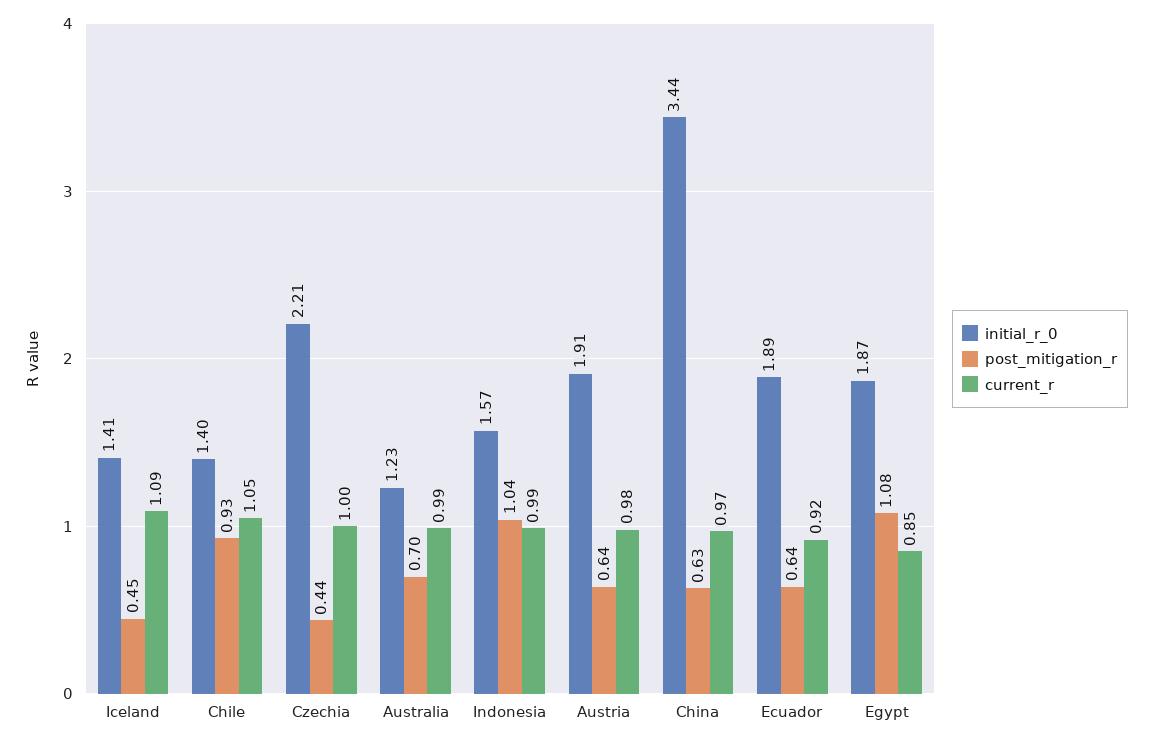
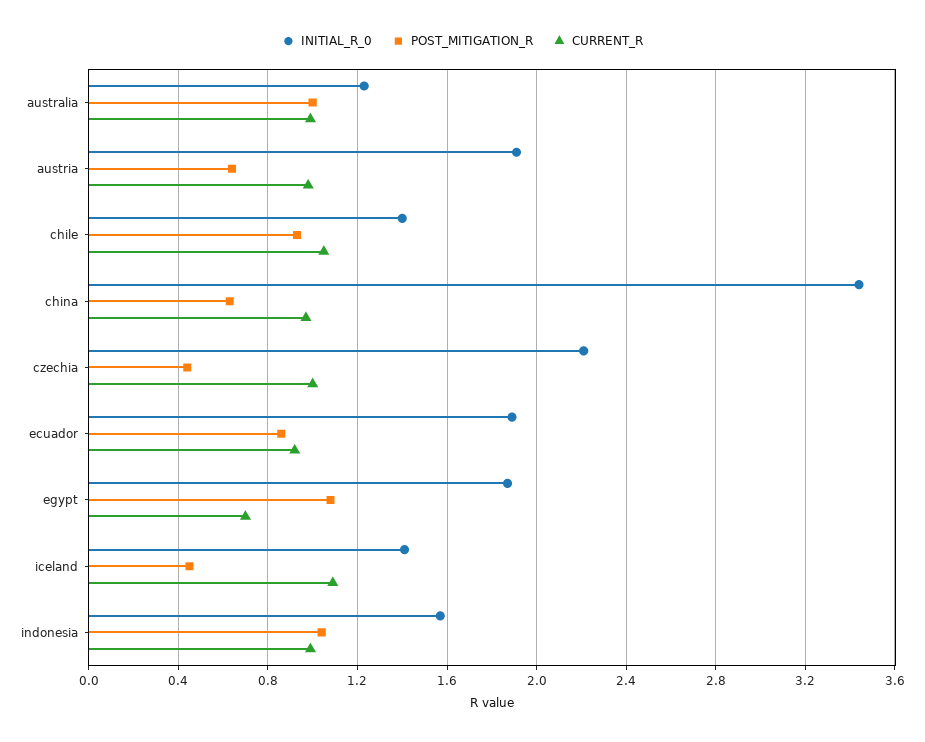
post_mitigation_r, Australia: 0.7 -> 1
post_mitigation_r, Ecuador: 0.64 -> 0.85
current_r, Egypt: 0.85 -> 0.7

